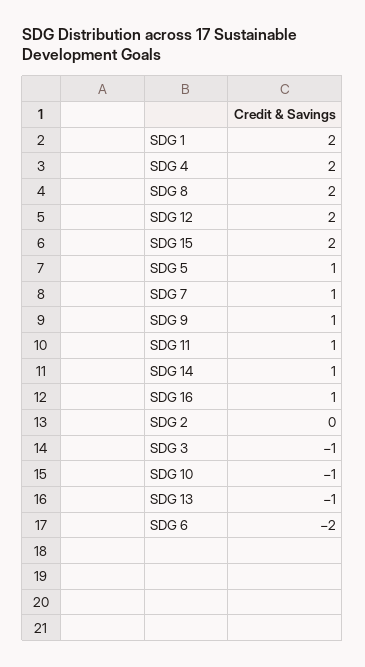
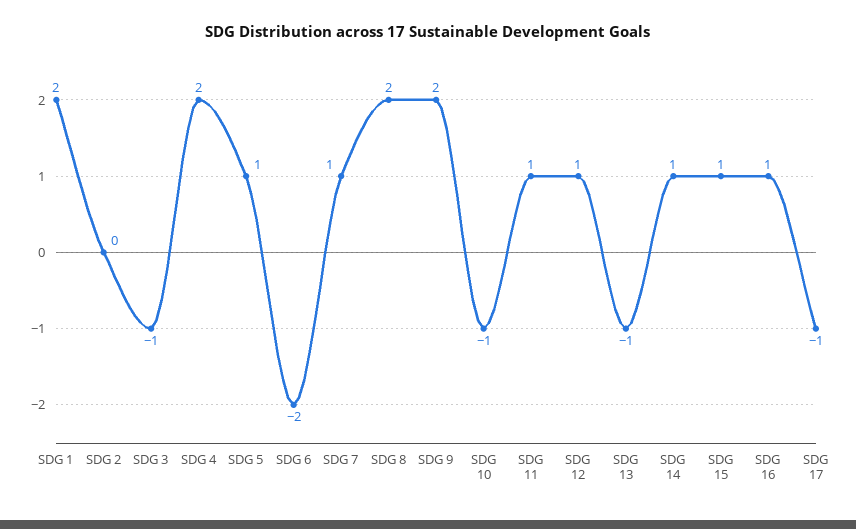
SDG 12: 2 -> 1
SDG 15: 2 -> 1
SDG 9: 1 -> 2
SDG 17: none -> -1

